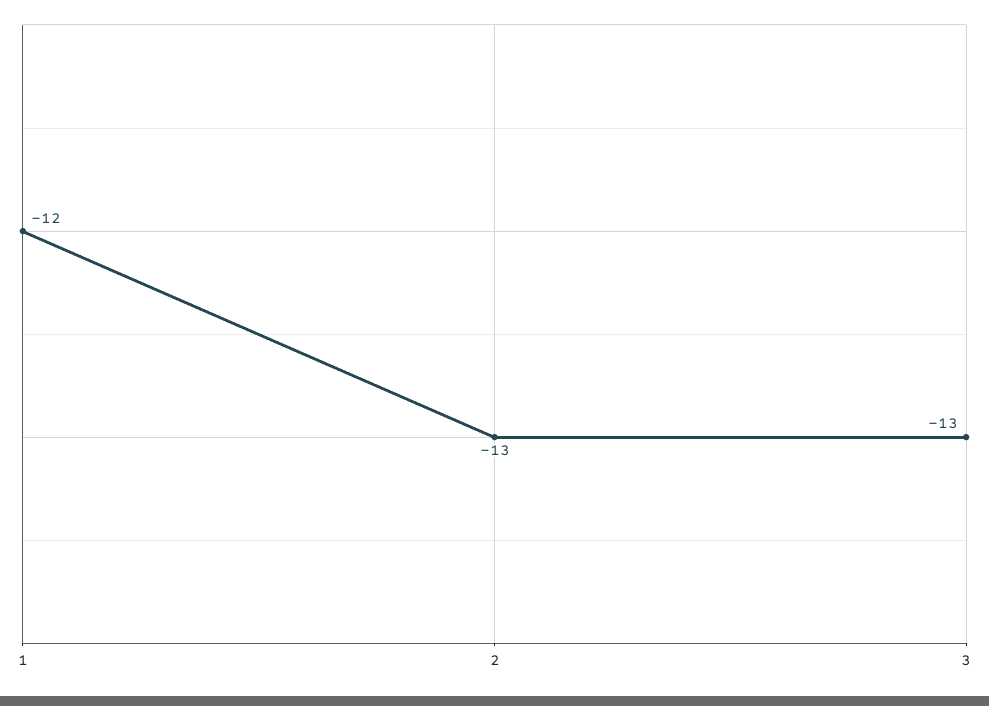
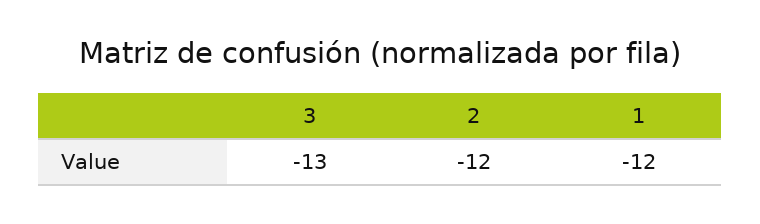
2: -13 -> -12

